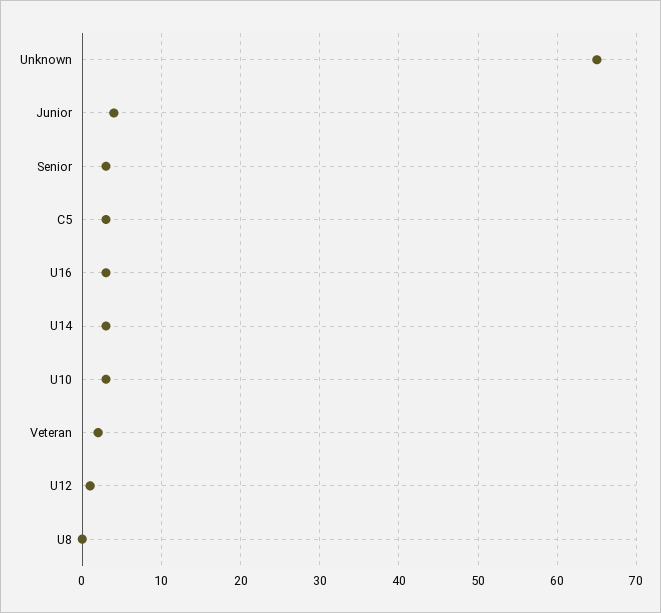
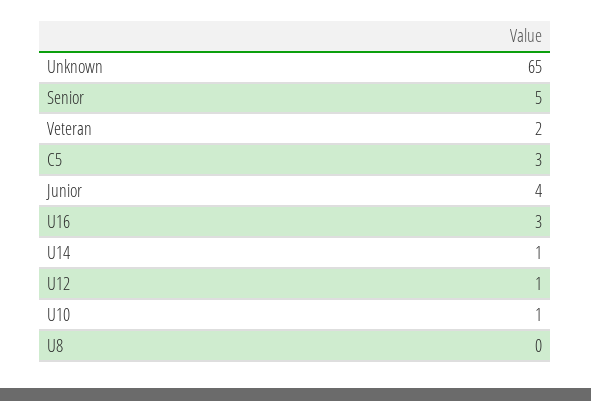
Senior: 3 -> 5
U14: 3 -> 1
U10: 3 -> 1

